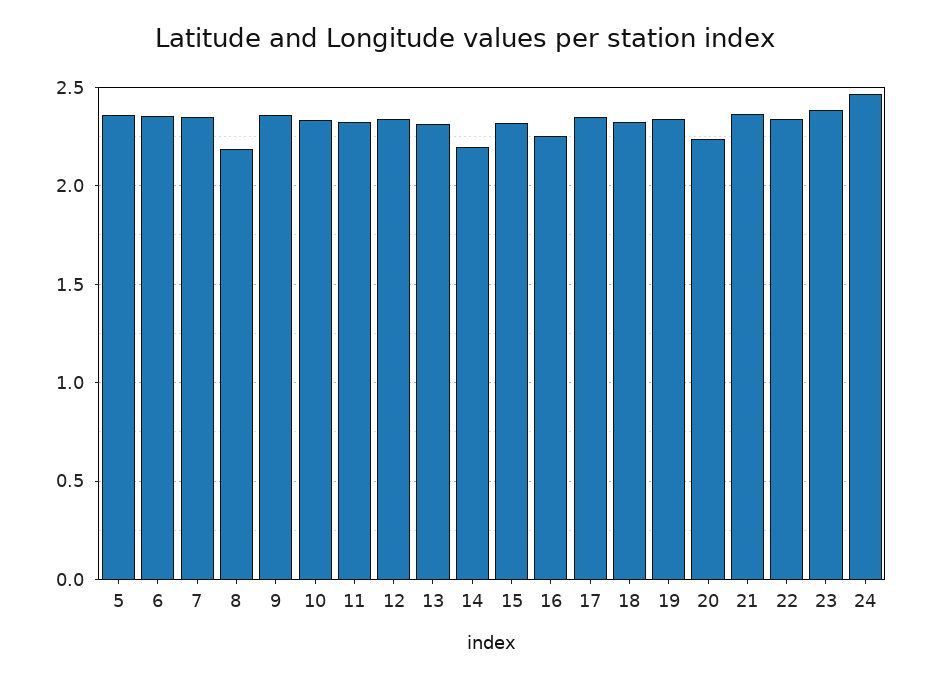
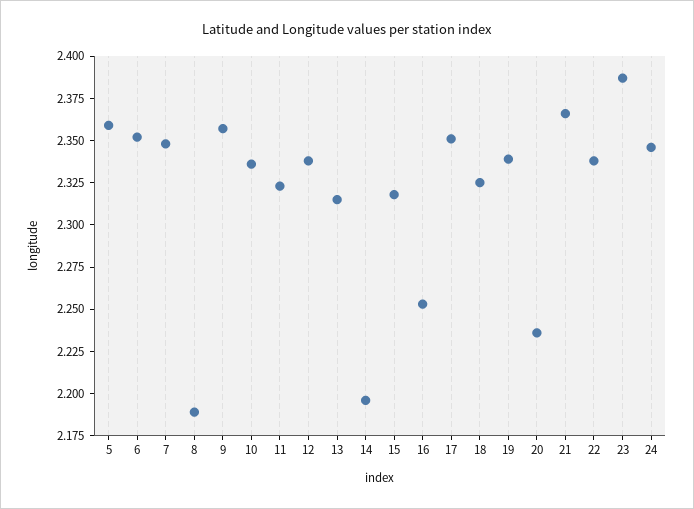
24: 2.45 -> 2.345

